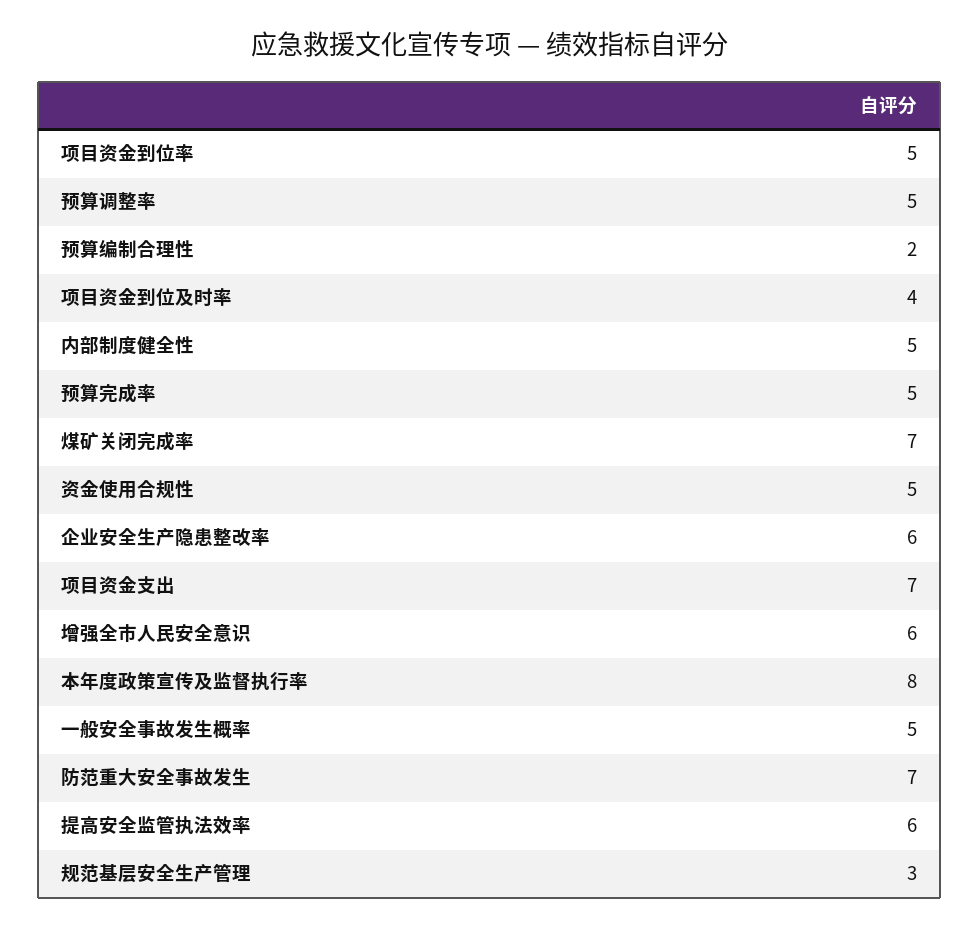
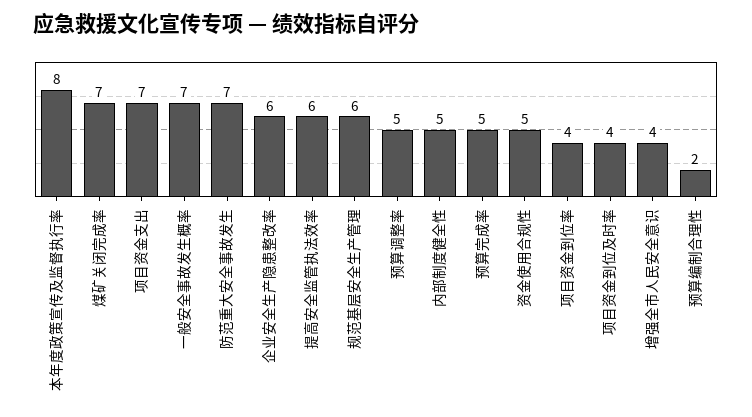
项目资金到位率: 5 -> 4
增强全市人民安全意识: 6 -> 4
一般安全事故发生概率: 5 -> 7
规范基层安全生产管理: 3 -> 6

